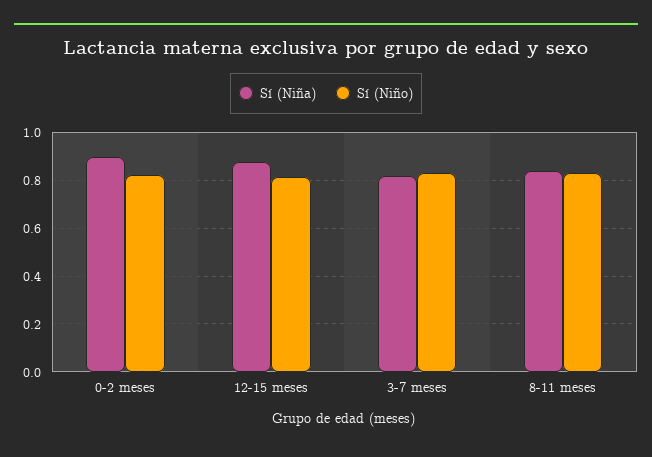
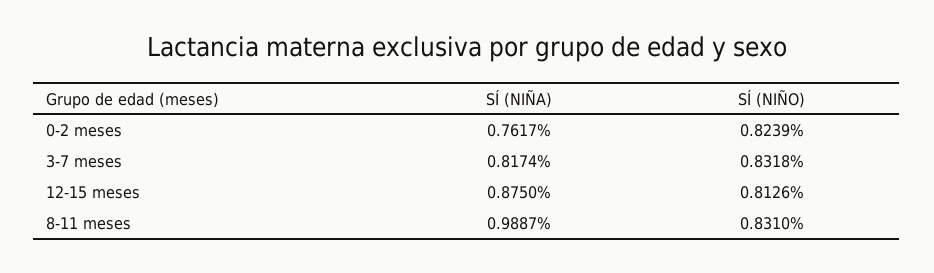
Sí (Niña), 0-2 meses: 0.9 -> 0.7617
Sí (Niña), 8-11 meses: 0.85 -> 0.9887

